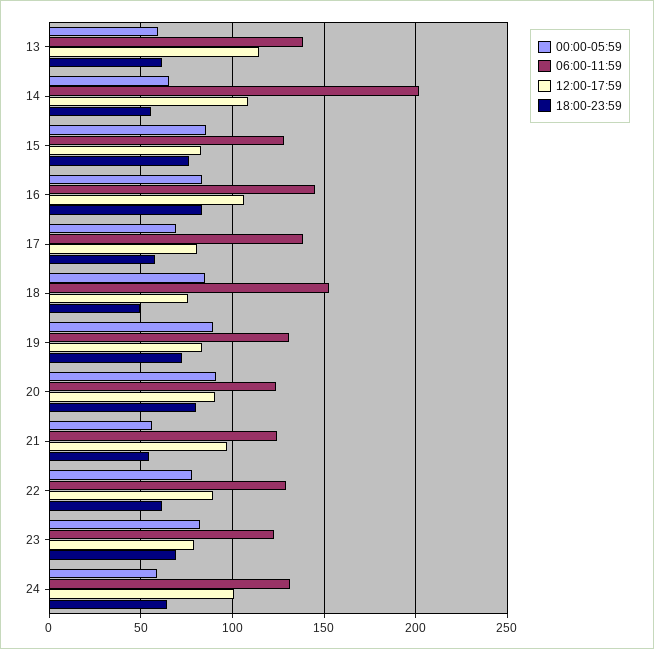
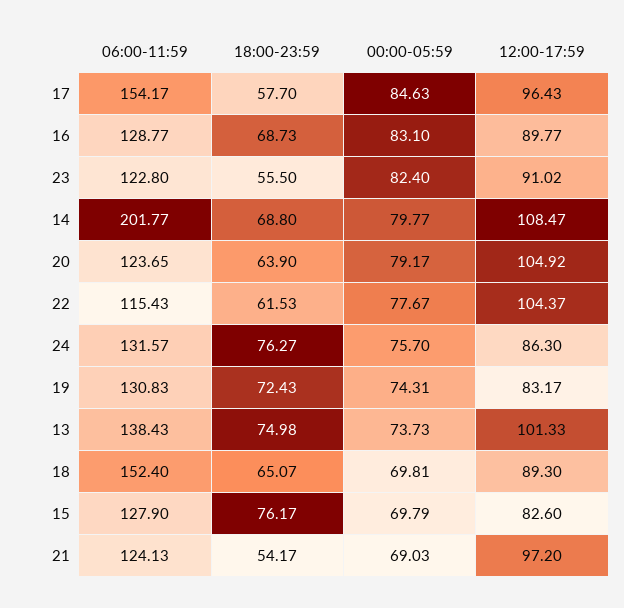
00:00-05:59, 13: 60 -> 73.73
12:00-17:59, 13: 115 -> 101.33
18:00-23:59, 13: 60 -> 74.98
00:00-05:59, 14: 65 -> 79.77
18:00-23:59, 14: 55 -> 68.8
00:00-05:59, 15: 85 -> 69.79
06:00-11:59, 16: 145 -> 128.77
12:00-17:59, 16: 105 -> 89.77
18:00-23:59, 16: 85 -> 68.73
00:00-05:59, 17: 70 -> 84.63
06:00-11:59, 17: 140 -> 154.17
12:00-17:59, 17: 80 -> 96.43
00:00-05:59, 18: 85 -> 69.81
12:00-17:59, 18: 75 -> 89.3
18:00-23:59, 18: 50 -> 65.07
00:00-05:59, 19: 90 -> 74.31
00:00-05:59, 20: 90 -> 79.17
12:00-17:59, 20: 90 -> 104.92
18:00-23:59, 20: 80 -> 63.9
00:00-05:59, 21: 55 -> 69.03
06:00-11:59, 22: 130 -> 115.43
12:00-17:59, 22: 90 -> 104.37
12:00-17:59, 23: 80 -> 91.02
18:00-23:59, 23: 70 -> 55.5
00:00-05:59, 24: 60 -> 75.7
12:00-17:59, 24: 100 -> 86.3
18:00-23:59, 24: 65 -> 76.27

